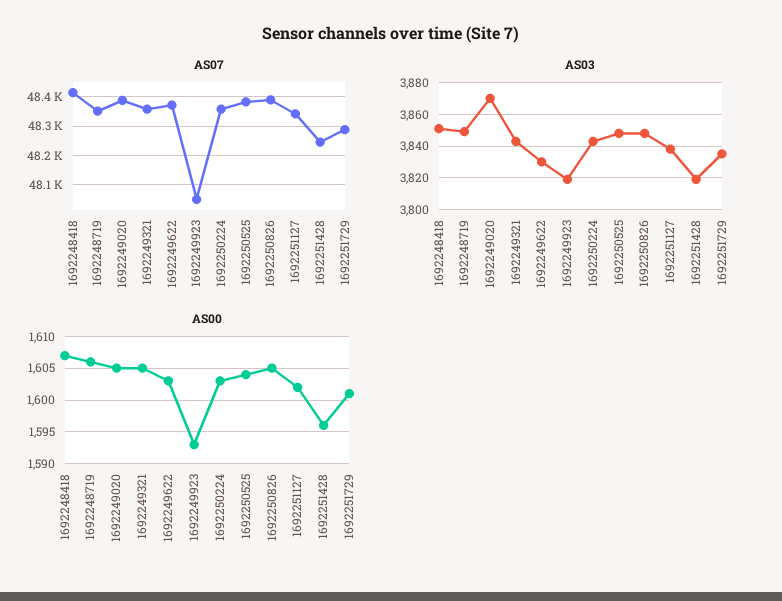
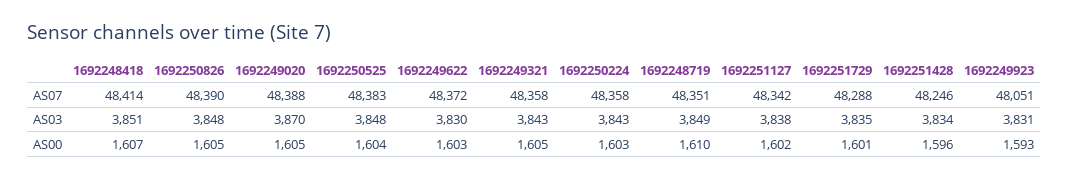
AS03, 1692249923: 3820 -> 3831
AS03, 1692251428: 3820 -> 3834
AS00, 1692248719: 1606 -> 1610

